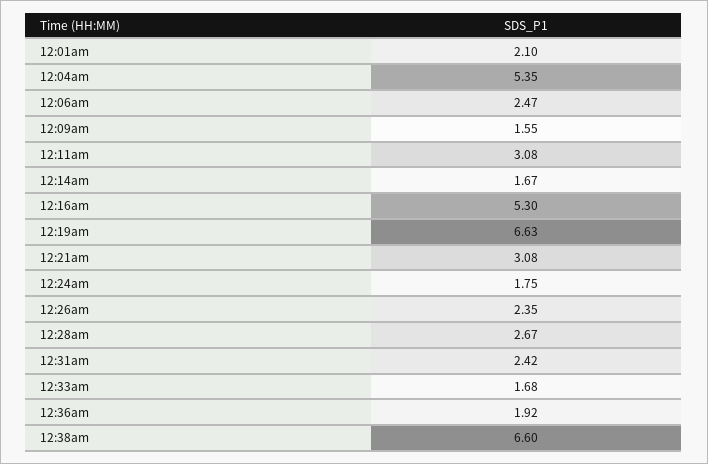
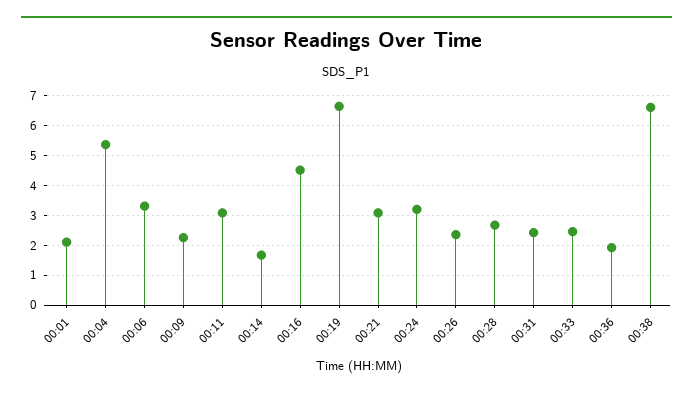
12:06am: 2.47 -> 3.25
12:09am: 1.55 -> 2.25
12:16am: 5.3 -> 4.5
12:24am: 1.75 -> 3.25
12:33am: 1.68 -> 2.5

